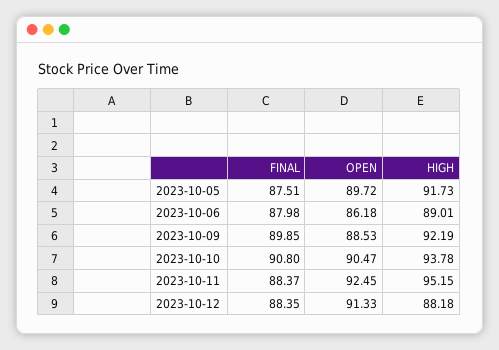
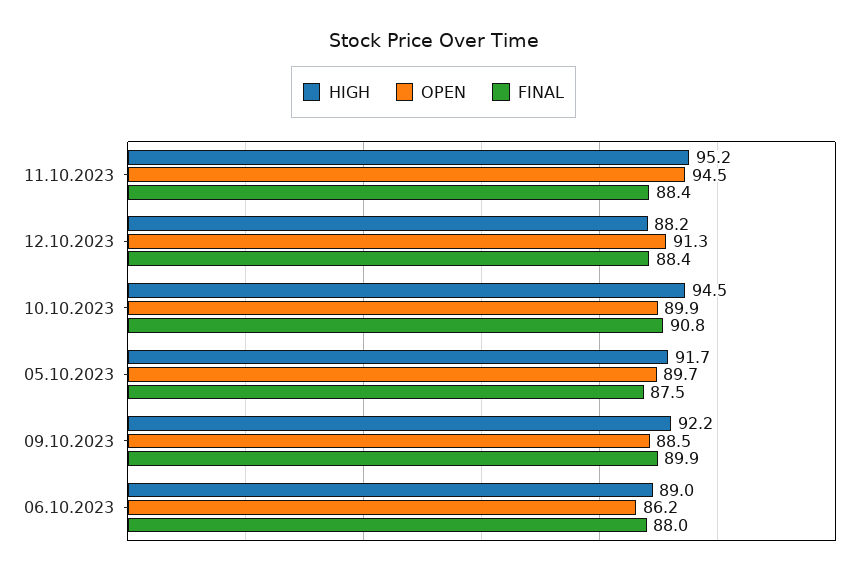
OPEN, 2023-10-10: 90.47 -> 89.9
HIGH, 2023-10-10: 93.78 -> 94.5
OPEN, 2023-10-11: 92.45 -> 94.5

